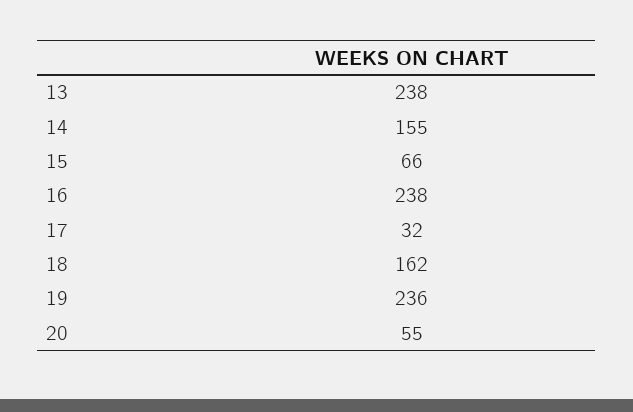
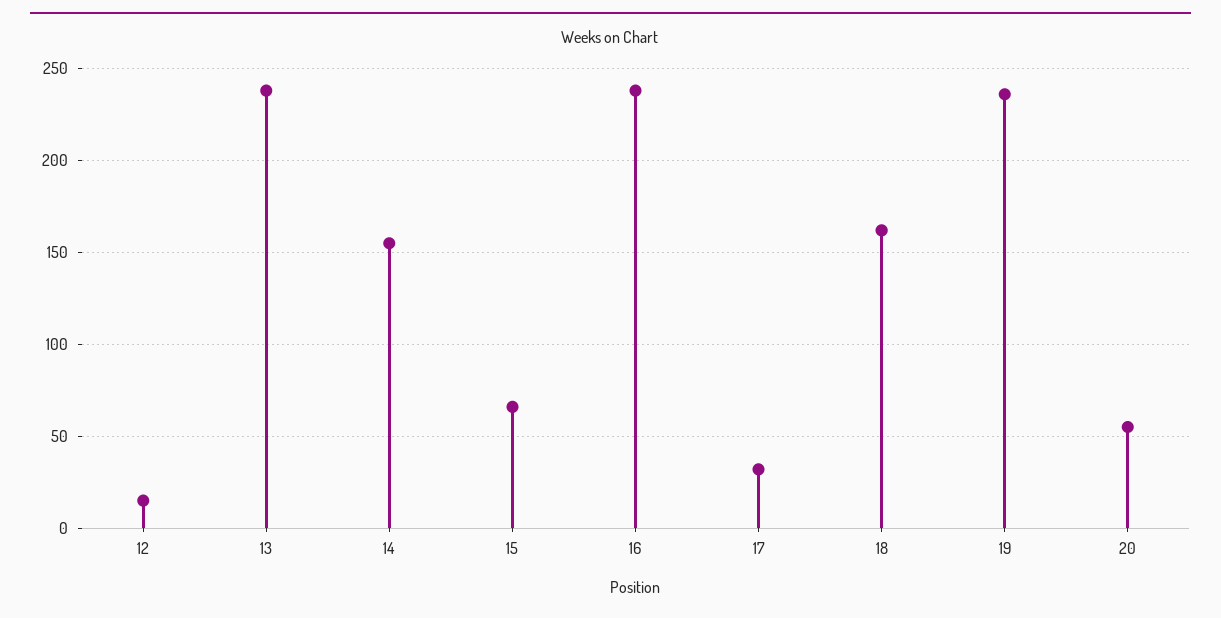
12: none -> 15

